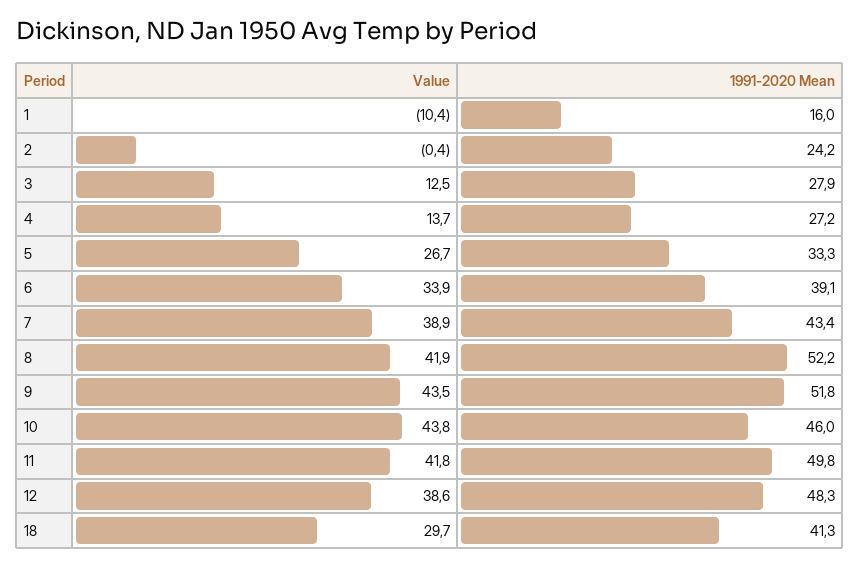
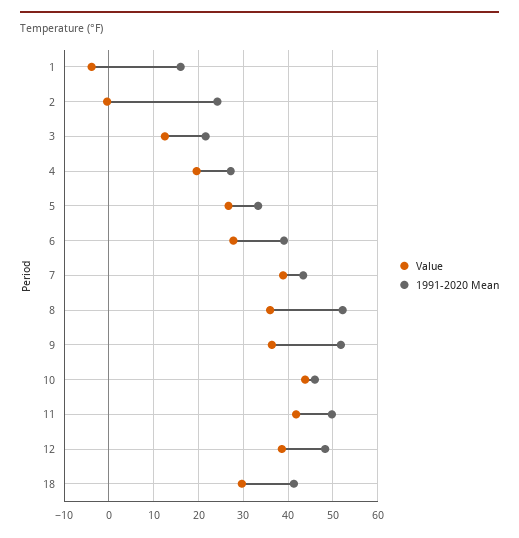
Value, 1: -10.4 -> -4
1991-2020 Mean, 3: 27.9 -> 22
Value, 4: 13.7 -> 20
Value, 6: 33.9 -> 28
Value, 8: 41.9 -> 36
Value, 9: 43.5 -> 36

